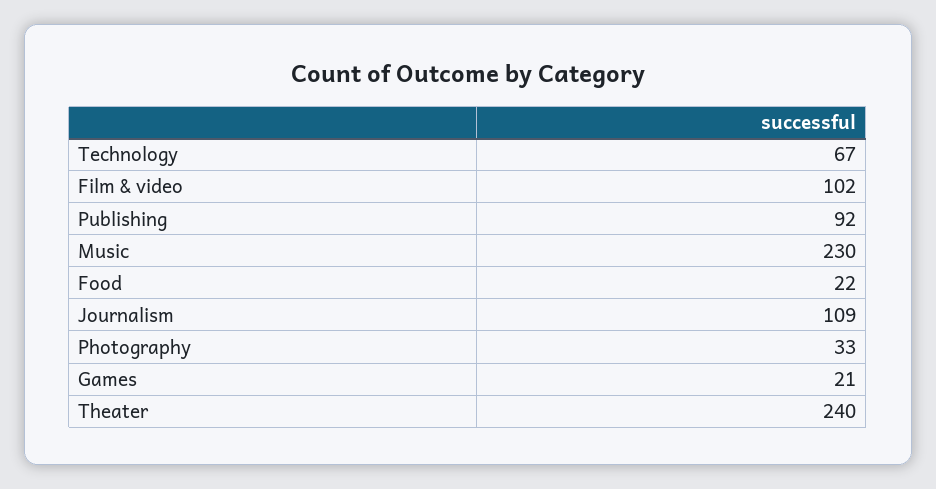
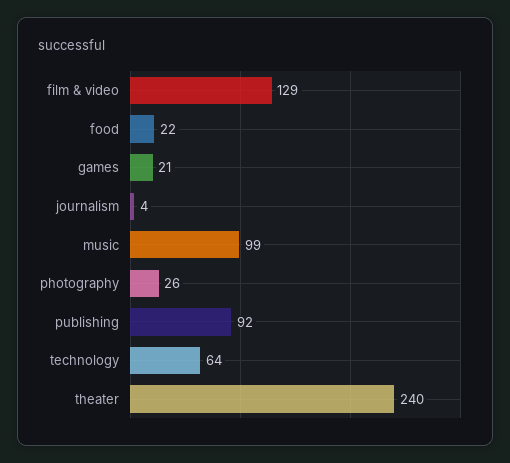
Technology: 67 -> 64
Film & video: 102 -> 129
Music: 230 -> 99
Journalism: 109 -> 4
Photography: 33 -> 26

